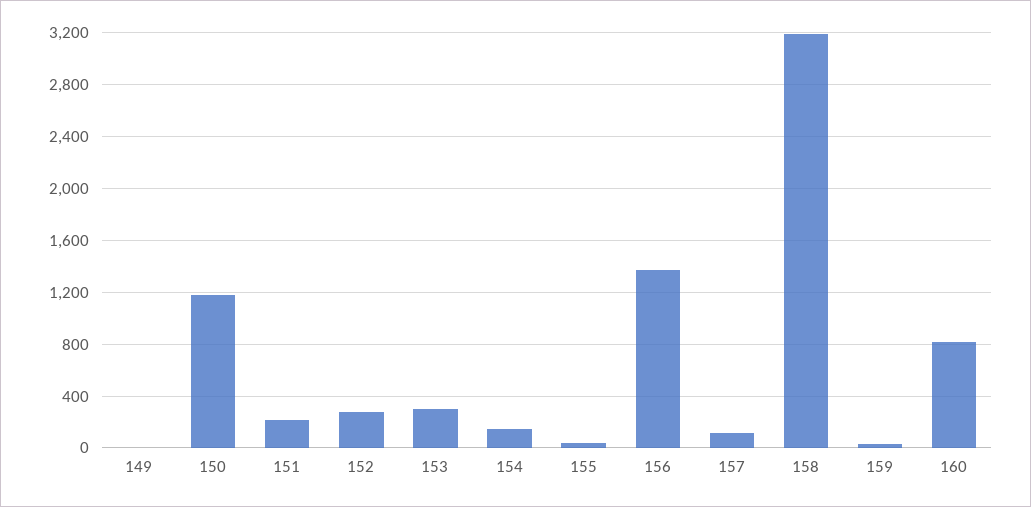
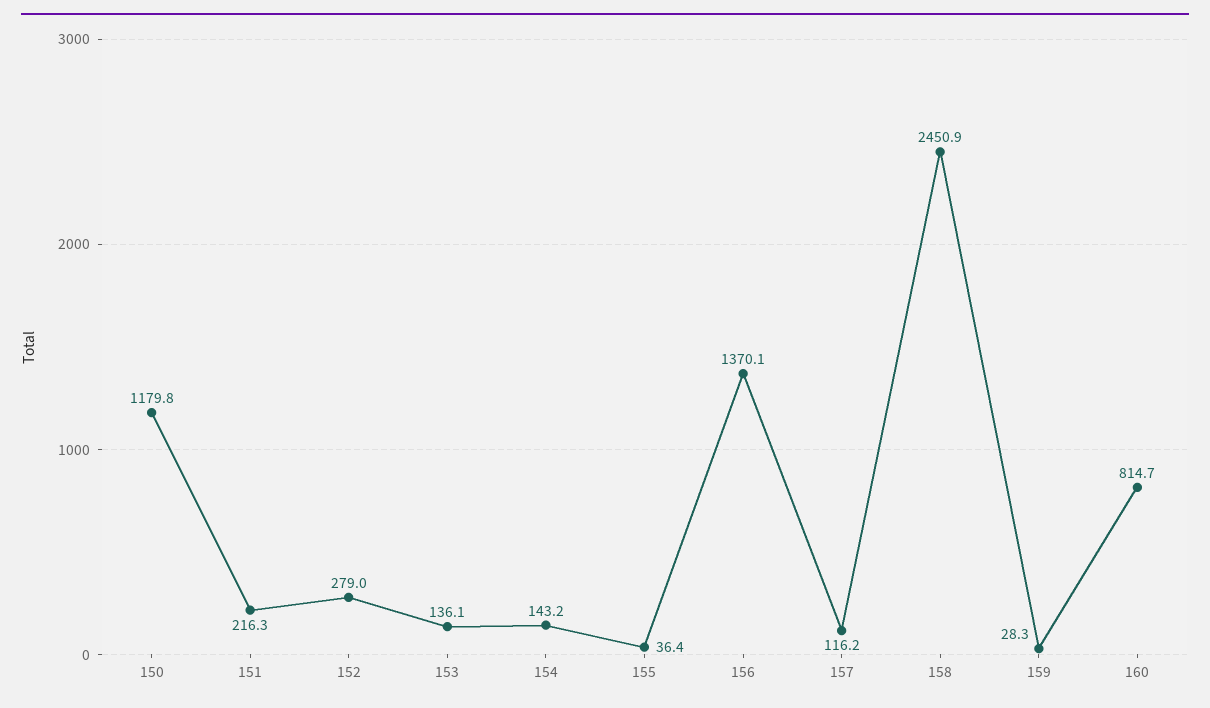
149: 0 -> none
153: 300 -> 136.1
158: 3200 -> 2450.9

